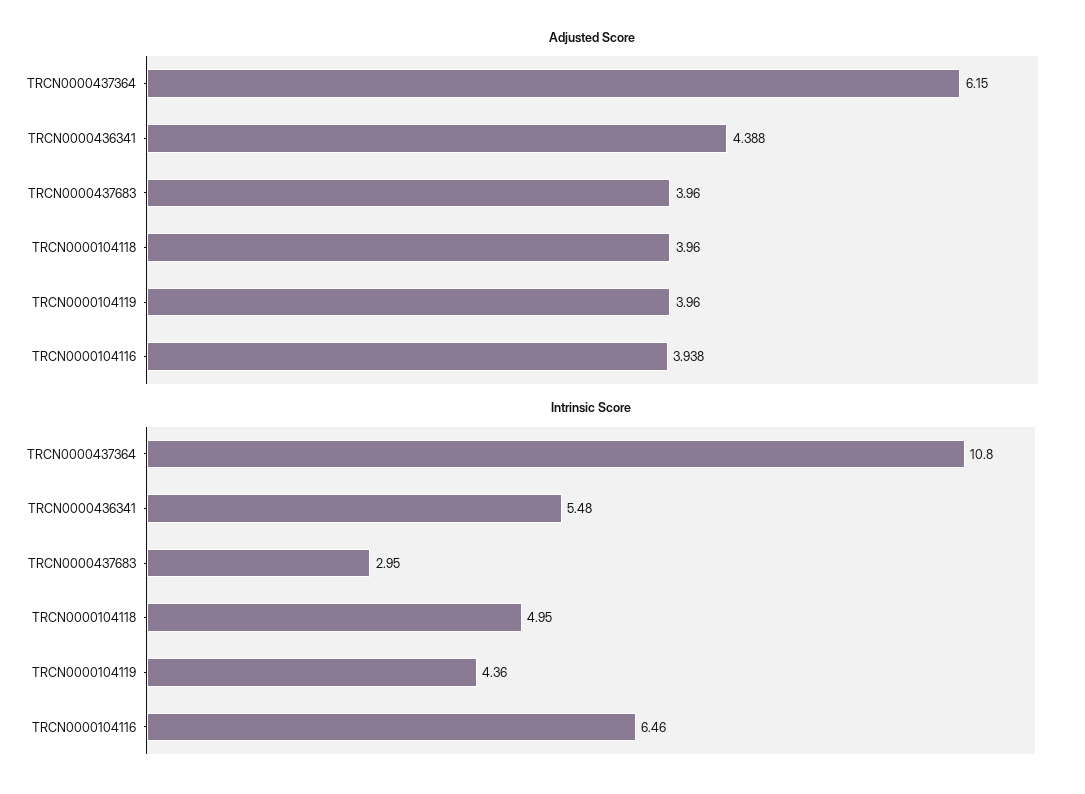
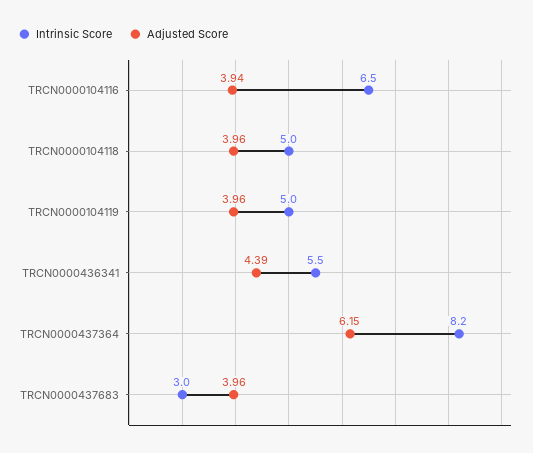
Intrinsic Score, TRCN0000437364: 10.8 -> 8.2
Intrinsic Score, TRCN0000104119: 4.36 -> 5

